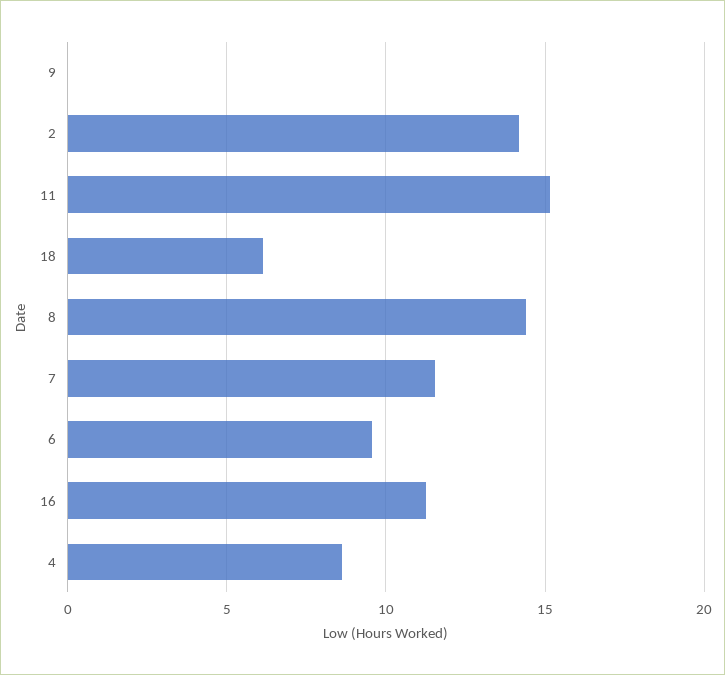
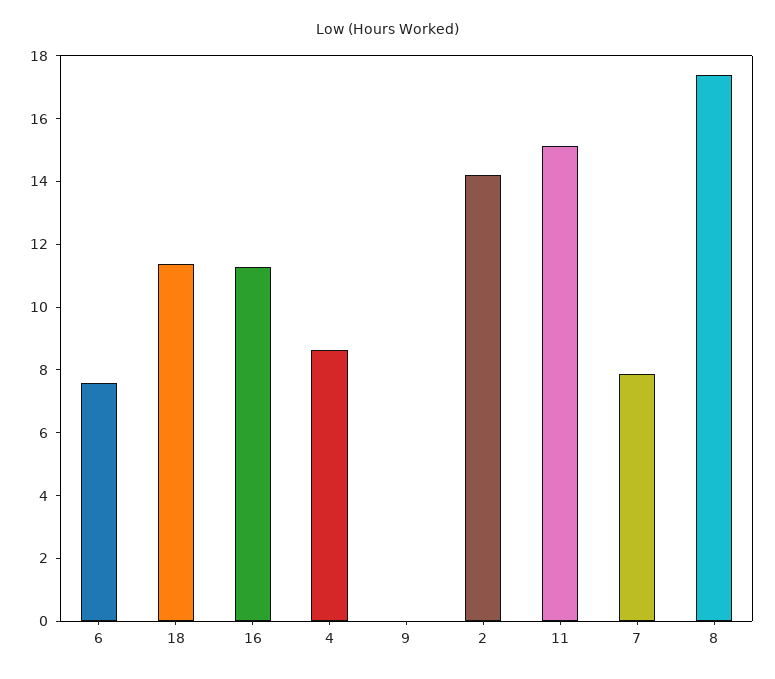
18: 6 -> 11.5
8: 14.5 -> 17.5
7: 11.5 -> 8
6: 9.5 -> 7.5

